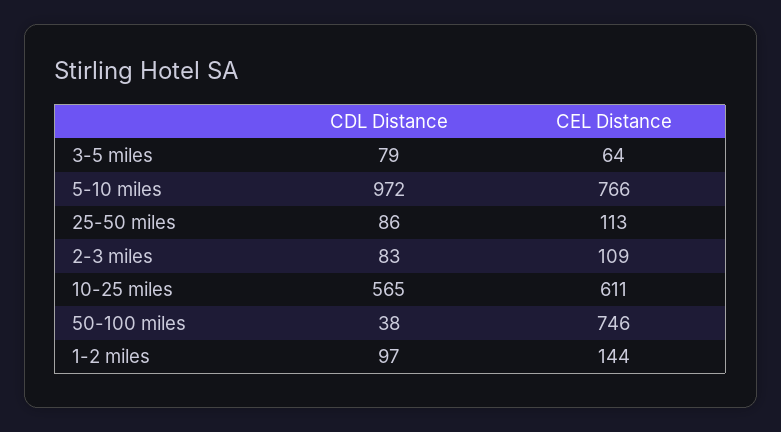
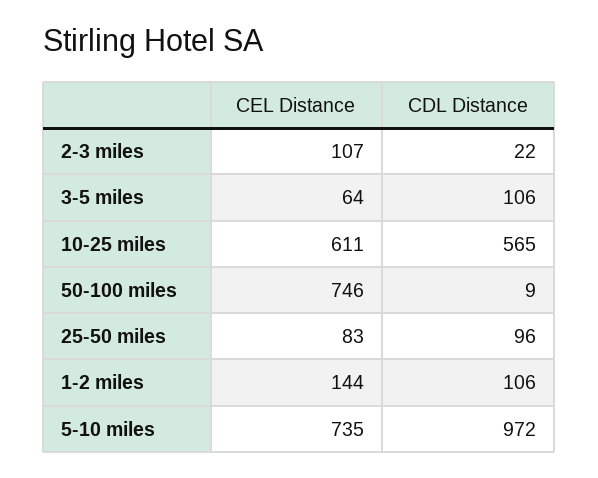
CDL Distance, 3-5 miles: 79 -> 106
CEL Distance, 5-10 miles: 766 -> 735
CDL Distance, 25-50 miles: 86 -> 96
CEL Distance, 25-50 miles: 113 -> 83
CDL Distance, 2-3 miles: 83 -> 22
CEL Distance, 2-3 miles: 109 -> 107
CDL Distance, 50-100 miles: 38 -> 9
CDL Distance, 1-2 miles: 97 -> 106

